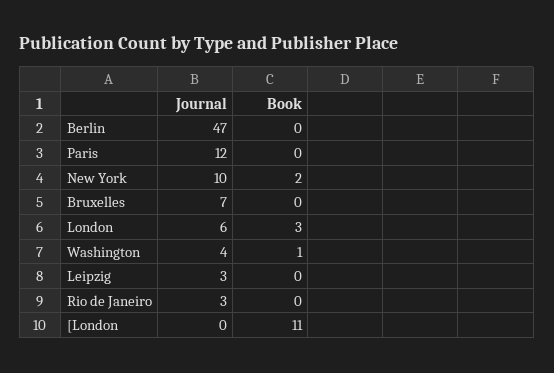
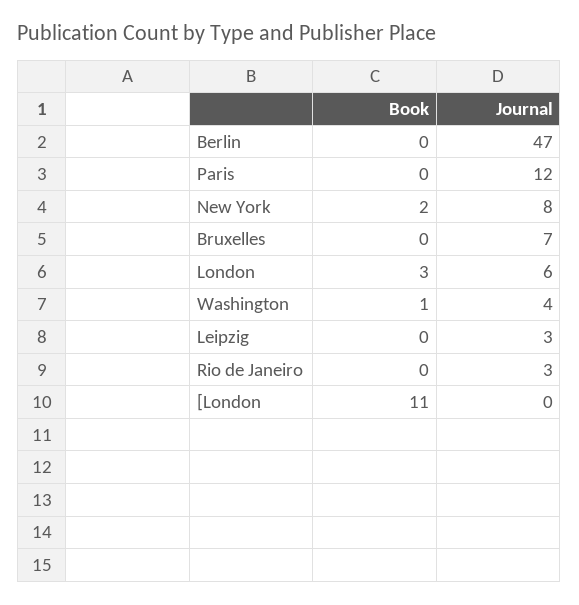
Journal, New York: 10 -> 8

